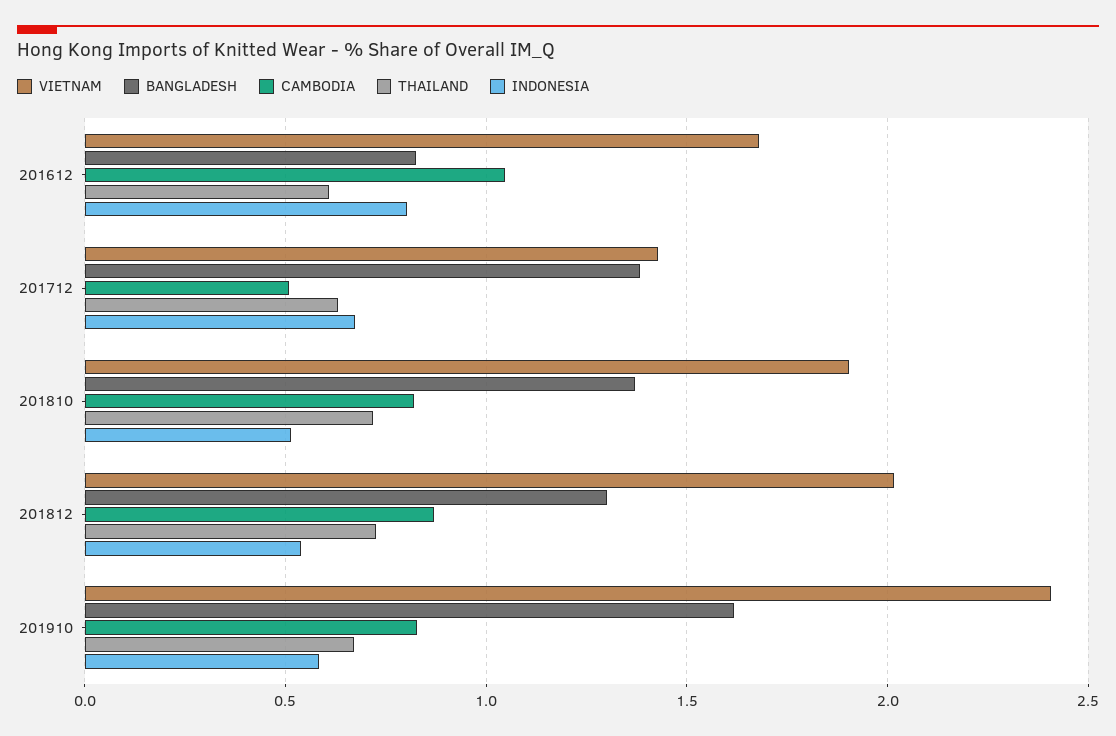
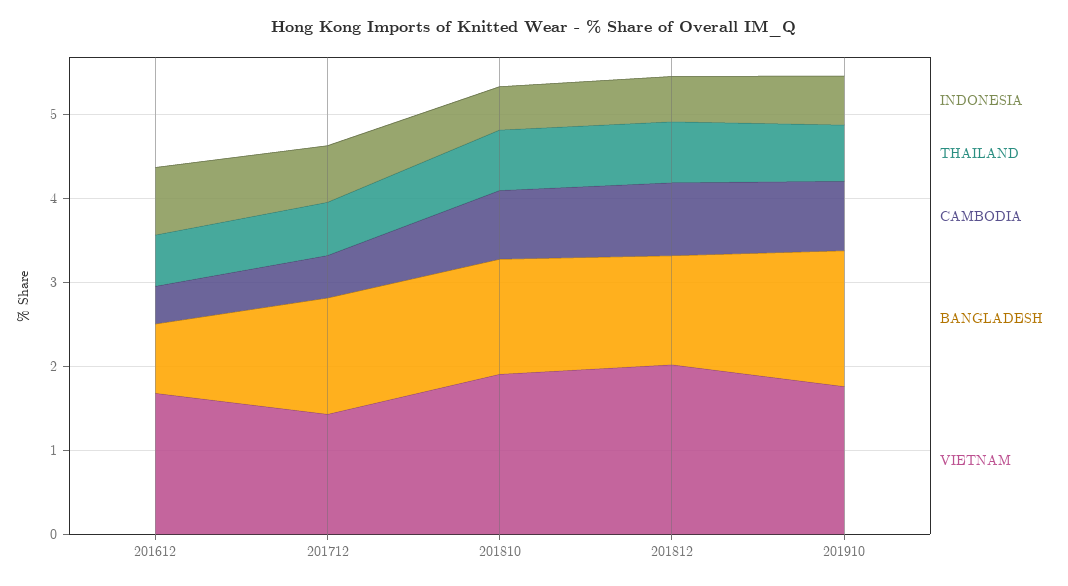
CAMBODIA, 201612: 1.05 -> 0.4
VIETNAM, 201910: 2.4 -> 1.8

